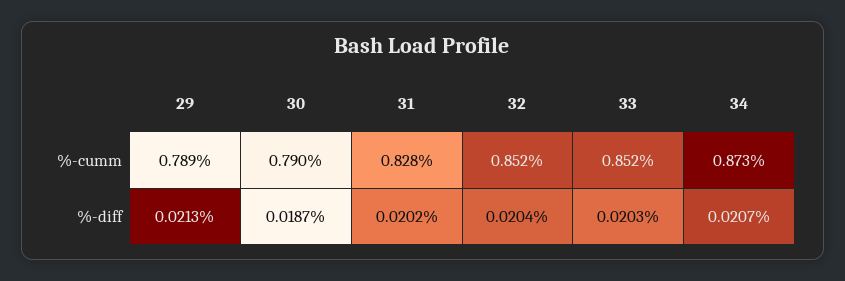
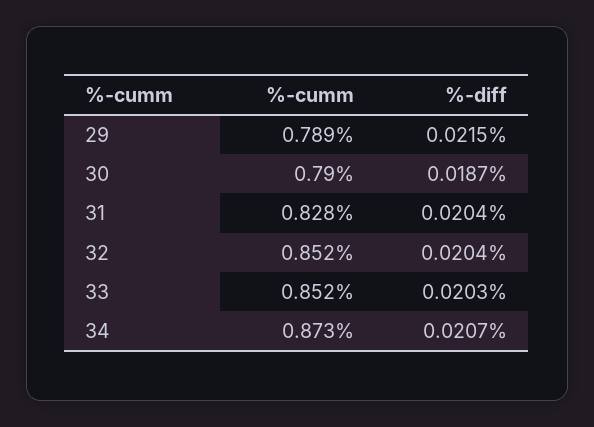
29, %-diff: 0.0213 -> 0.0215
31, %-diff: 0.0202 -> 0.0204

